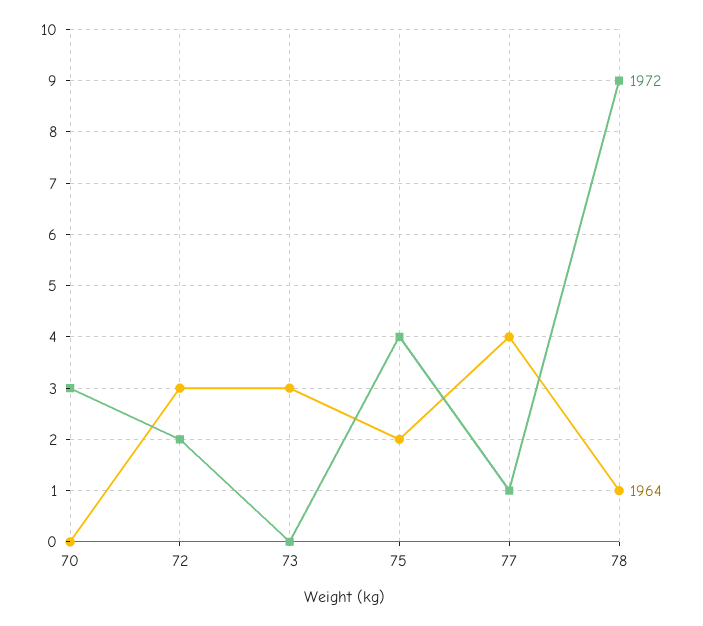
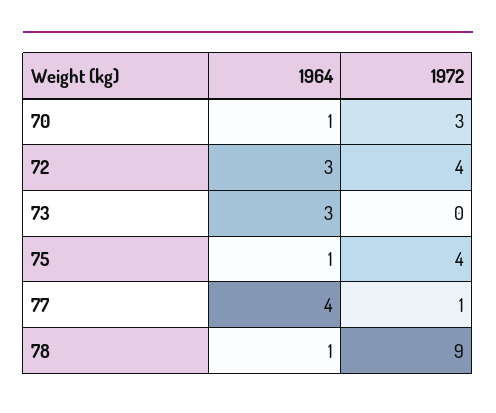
1964, 70: 0 -> 1
1972, 72: 2 -> 4
1964, 75: 2 -> 1

